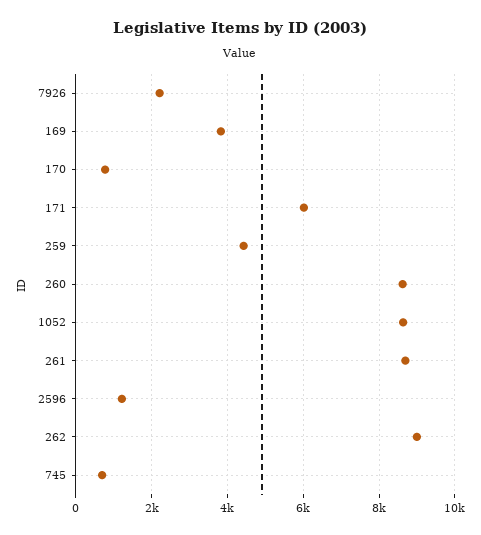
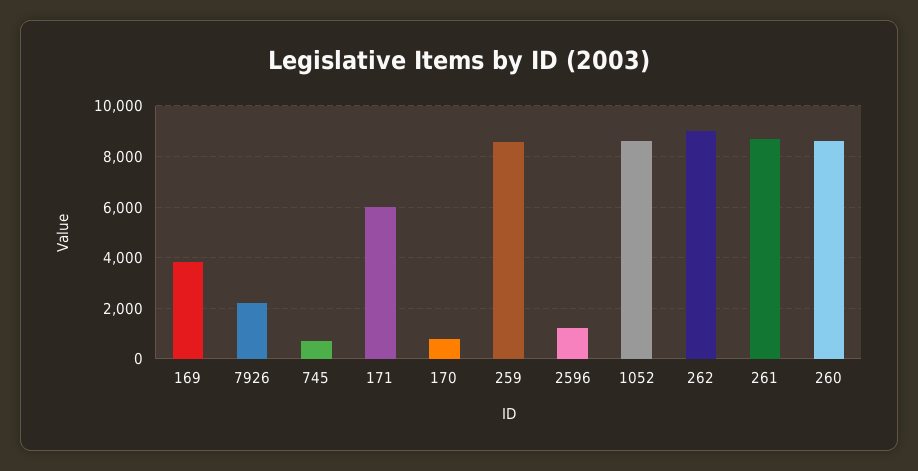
259: 4400 -> 8500

